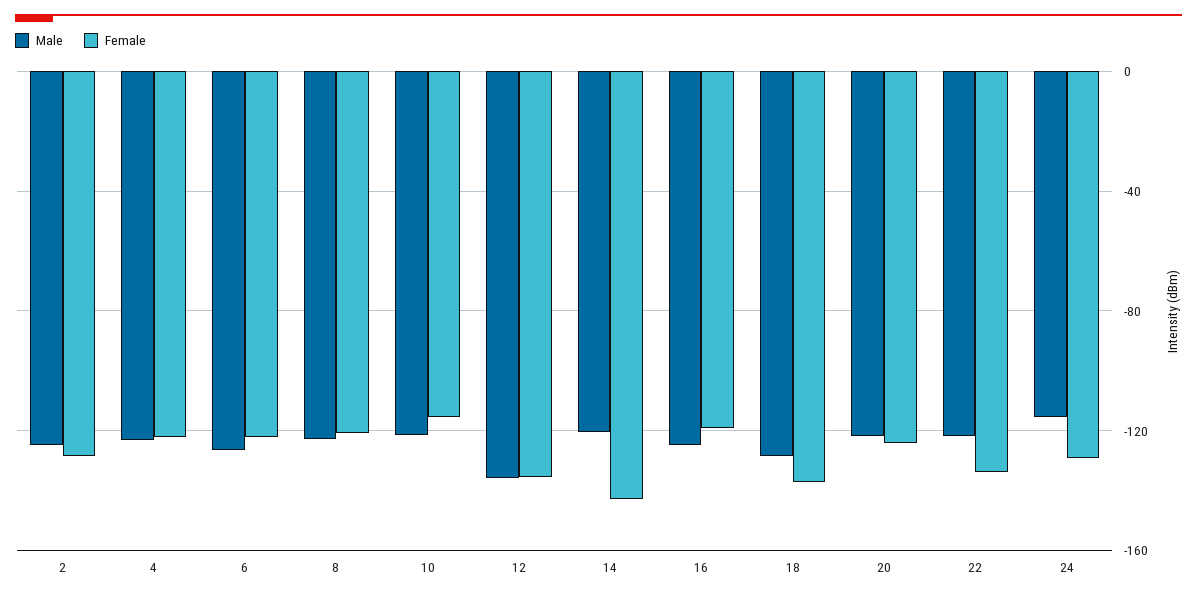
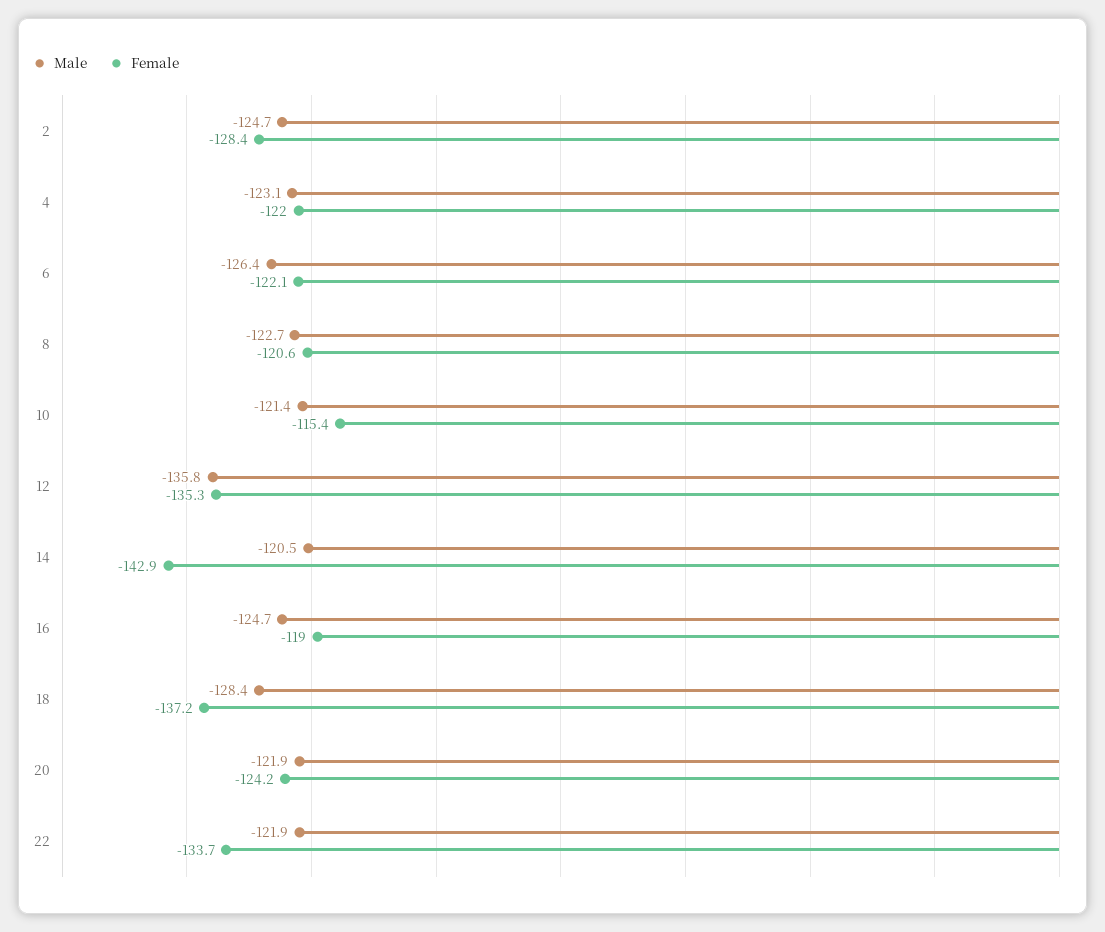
Male, 24: -115 -> none
Female, 24: -130 -> none

